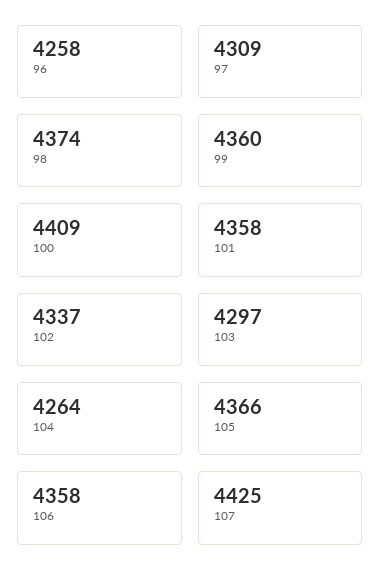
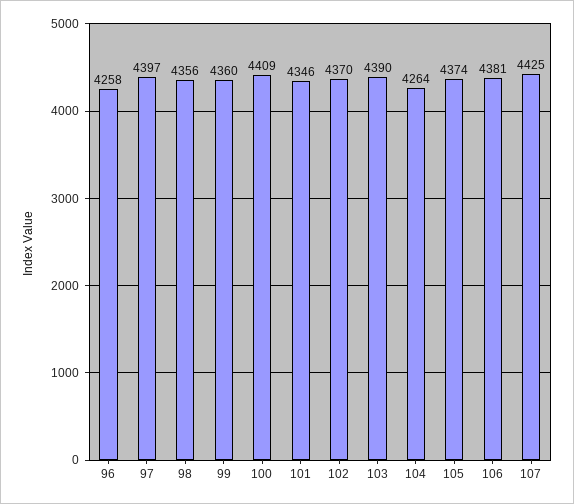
97: 4309 -> 4397
98: 4374 -> 4356
101: 4358 -> 4346
102: 4337 -> 4370
103: 4297 -> 4390
105: 4366 -> 4374
106: 4358 -> 4381

